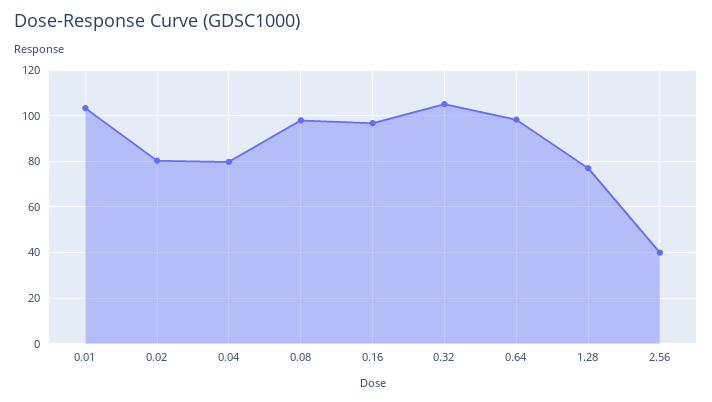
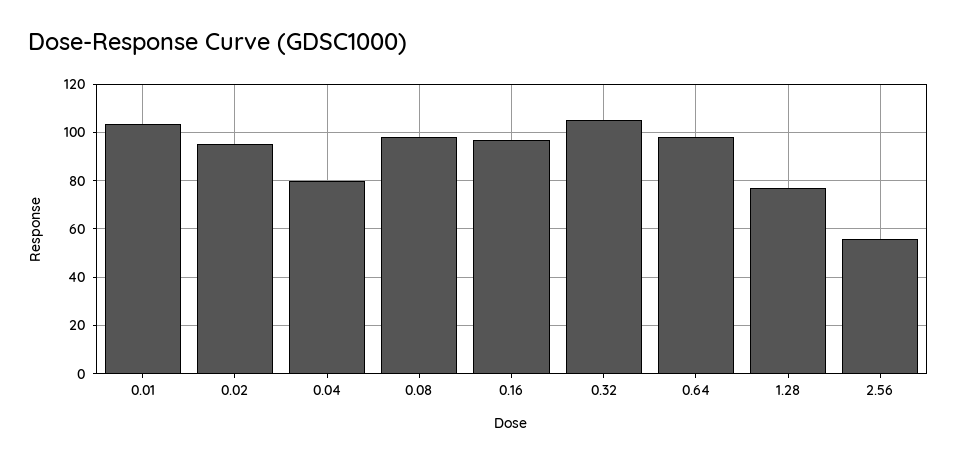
0.02: 80 -> 95
2.56: 40 -> 55

